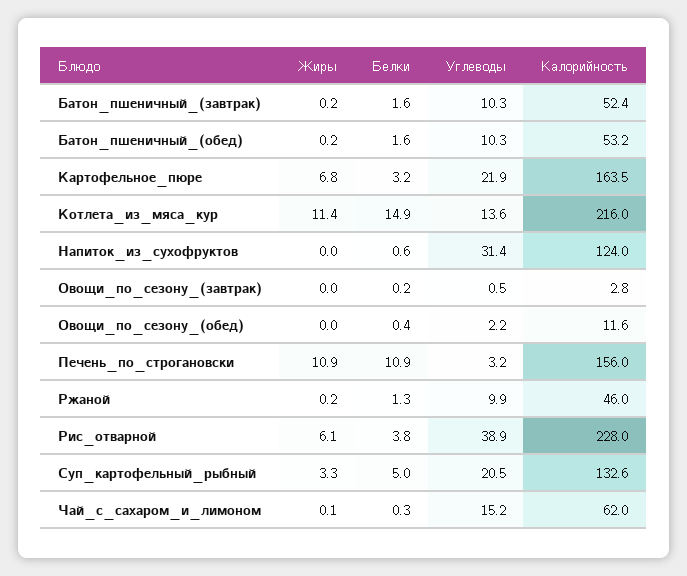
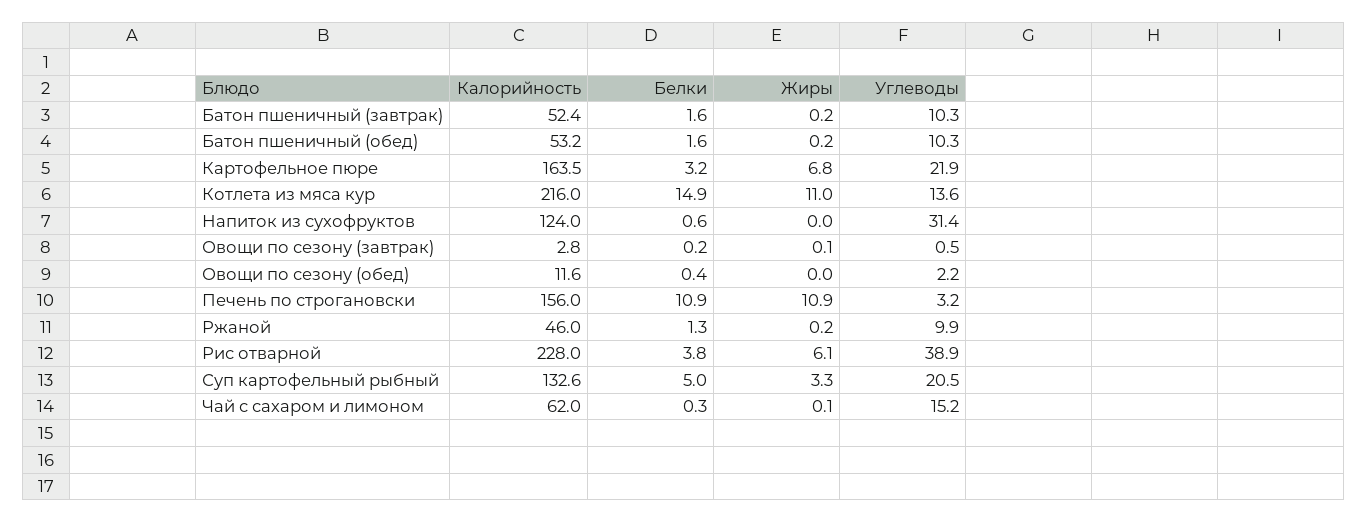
Жиры, Котлета_из_мяса_кур: 11.4 -> 11
Жиры, Овощи_по_сезону_(завтрак): 0 -> 0.1

